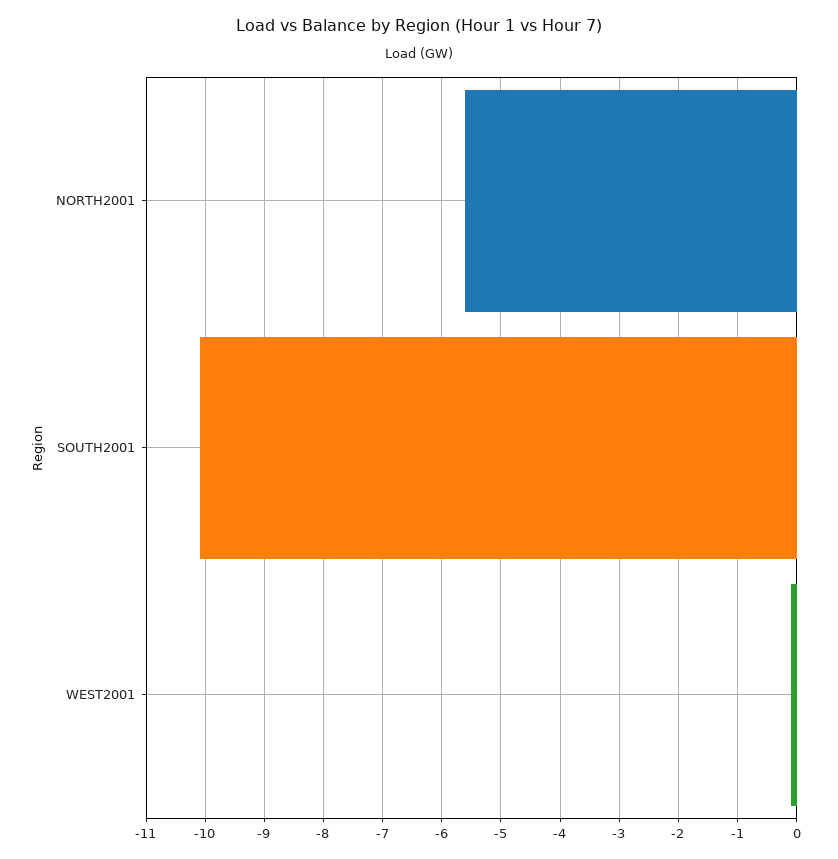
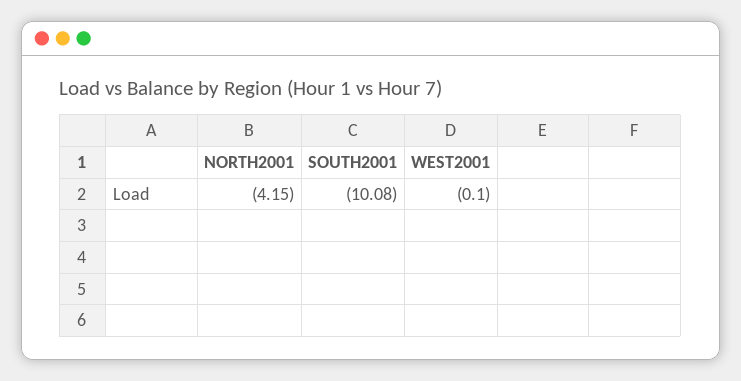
NORTH2001: -5.6 -> -4.15

